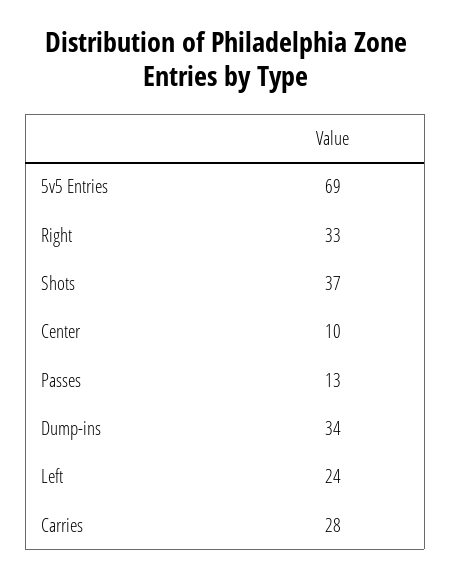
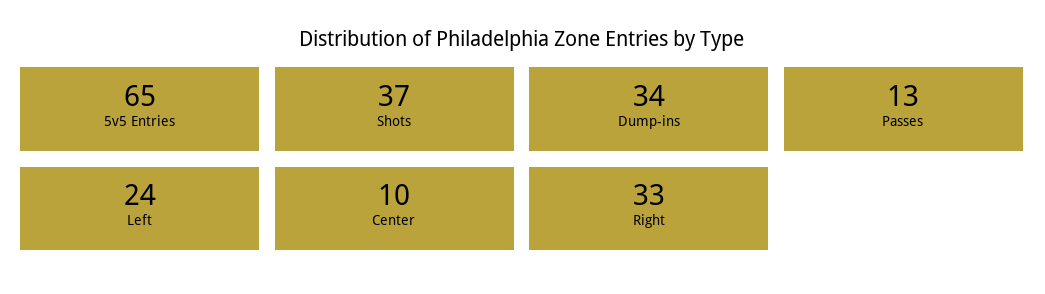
5v5 Entries: 69 -> 65
Carries: 28 -> none

